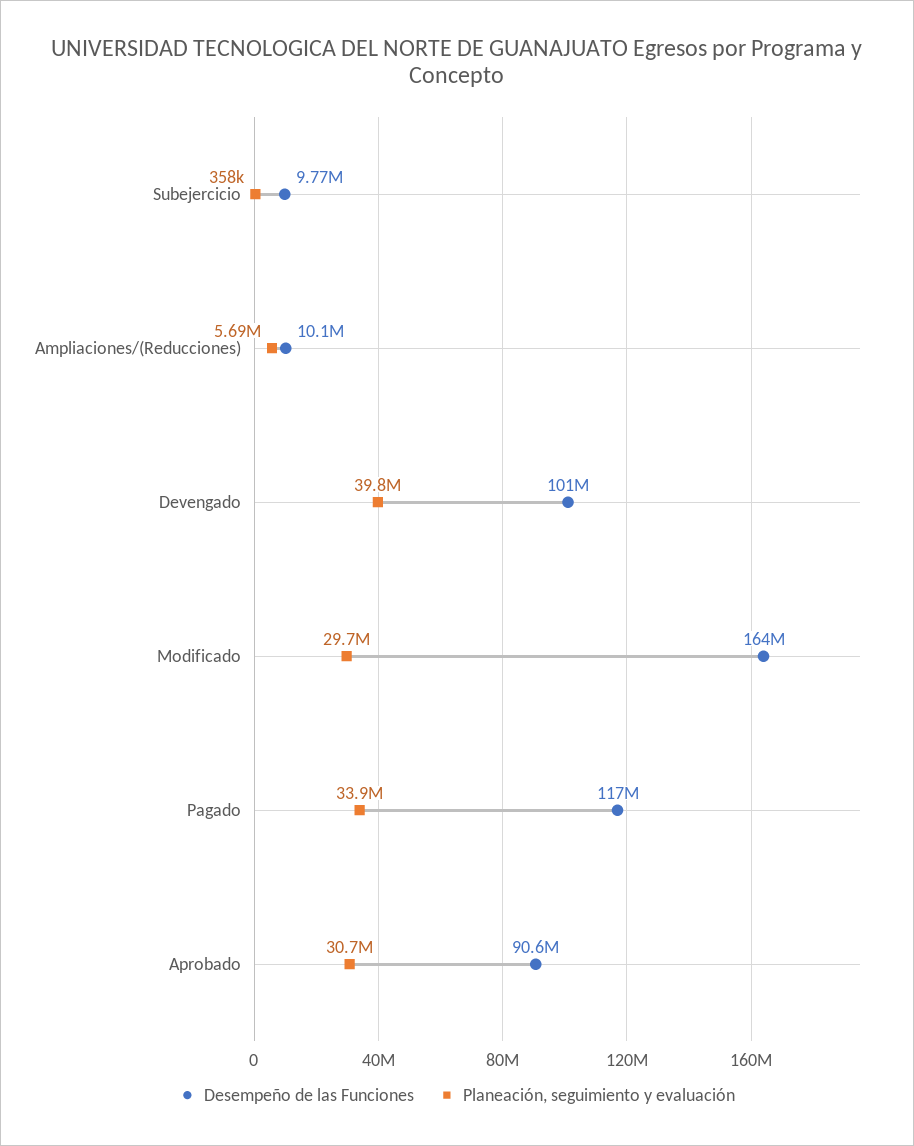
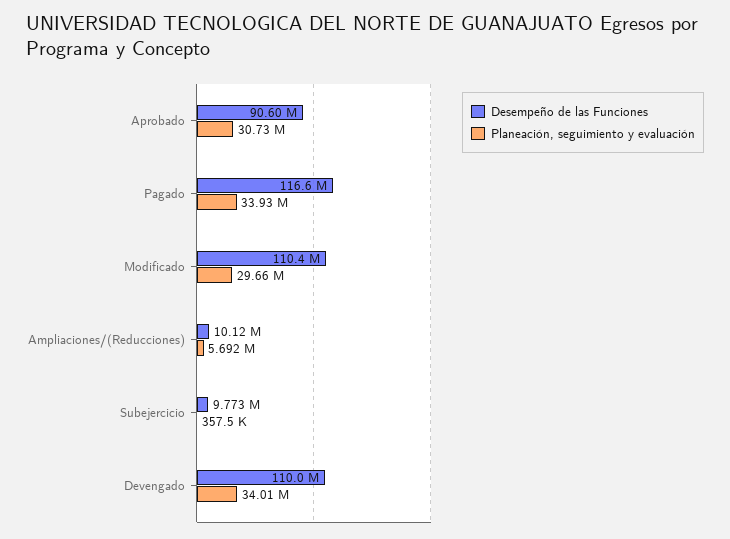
Desempeño de las Funciones, Devengado: 101000000 -> 110000000
Planeación, seguimiento y evaluación, Devengado: 39800000 -> 34010000
Desempeño de las Funciones, Modificado: 164000000 -> 110400000

